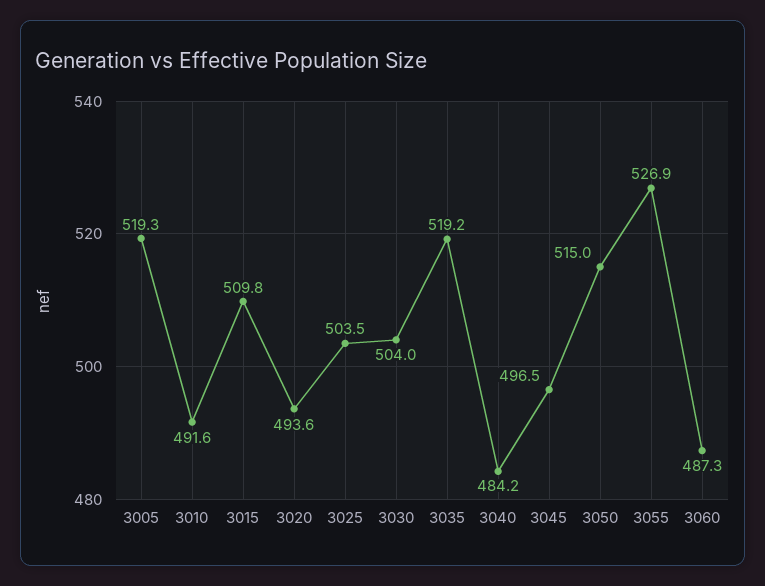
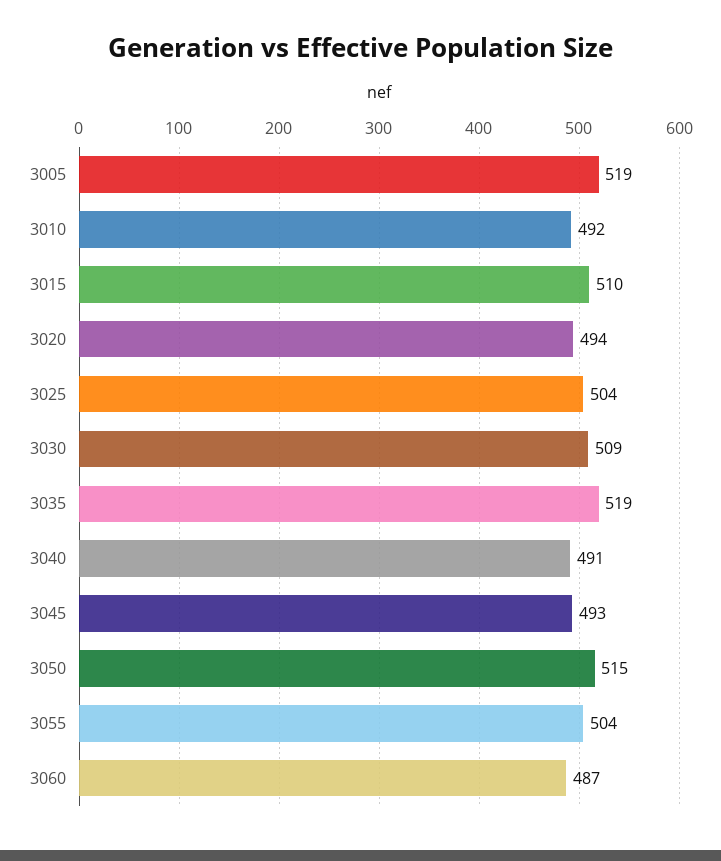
3030: 504 -> 509
3040: 484.2 -> 491
3045: 496.5 -> 493
3055: 526.9 -> 504

